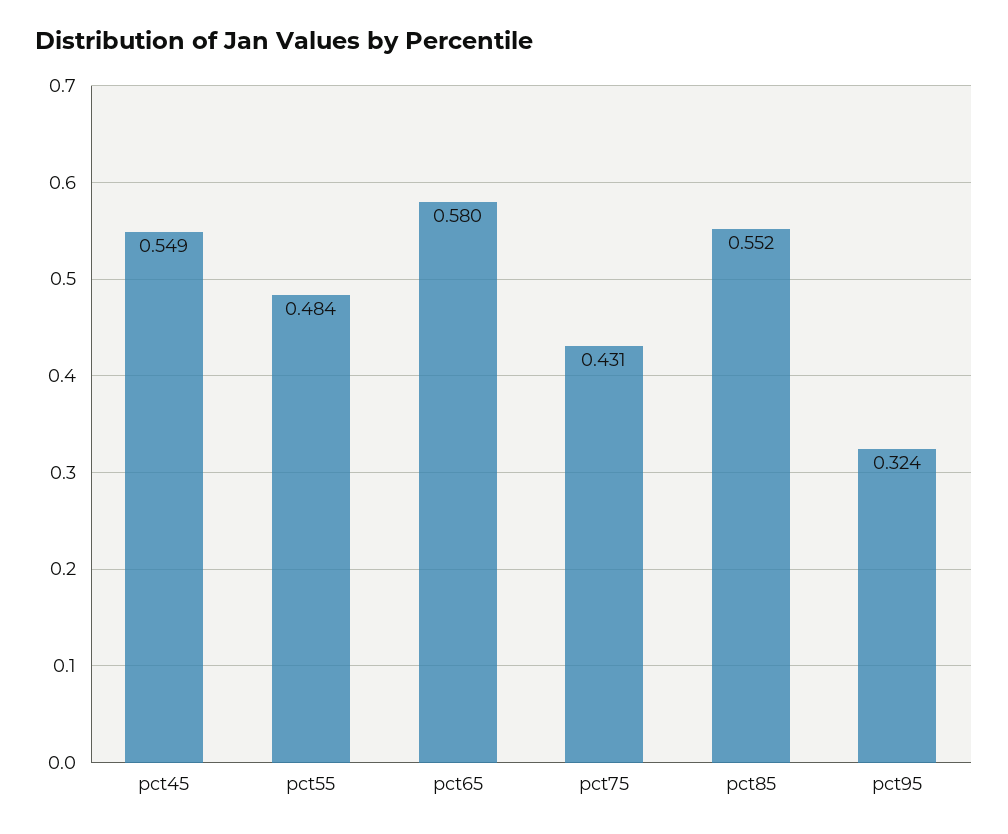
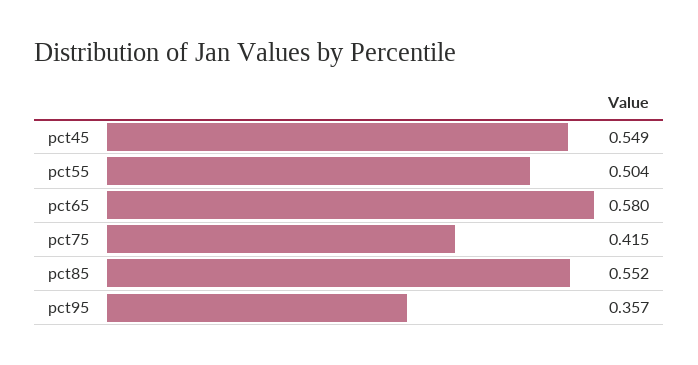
pct55: 0.484 -> 0.504
pct75: 0.431 -> 0.415
pct95: 0.324 -> 0.357

